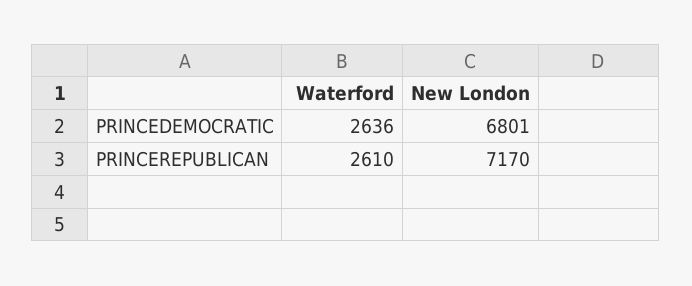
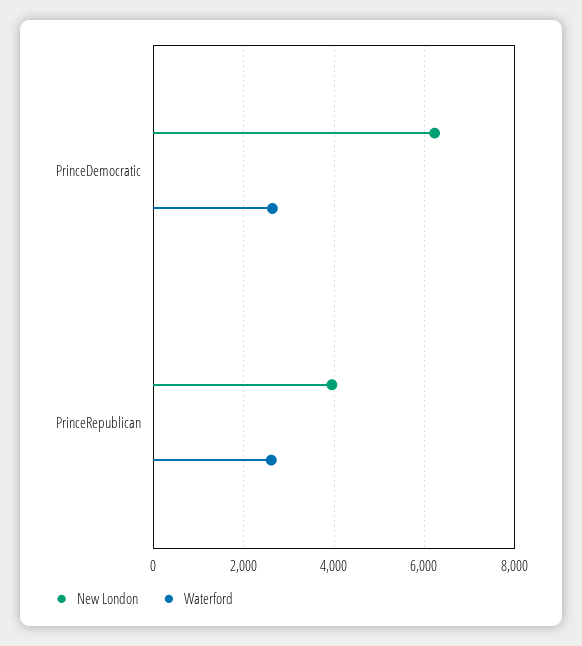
New London, PRINCEDEMOCRATIC: 6801 -> 6200
New London, PRINCEREPUBLICAN: 7170 -> 4000

